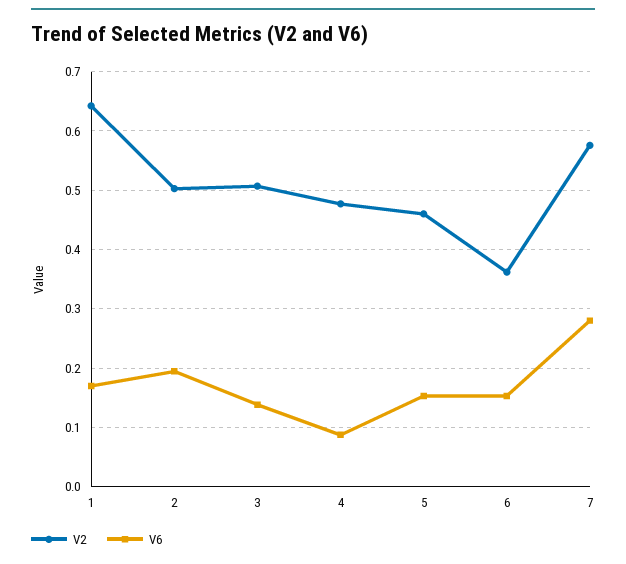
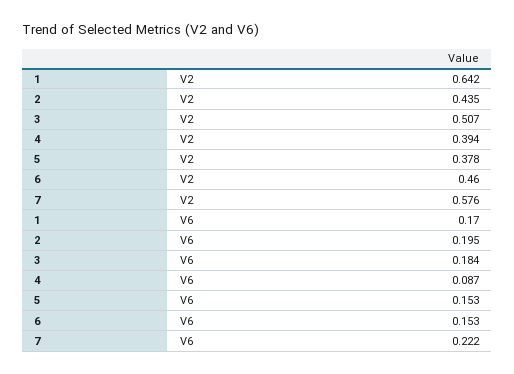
V2, 2: 0.5 -> 0.435
V6, 3: 0.14 -> 0.184
V2, 4: 0.48 -> 0.394
V2, 5: 0.46 -> 0.378
V2, 6: 0.36 -> 0.46
V6, 7: 0.28 -> 0.222

